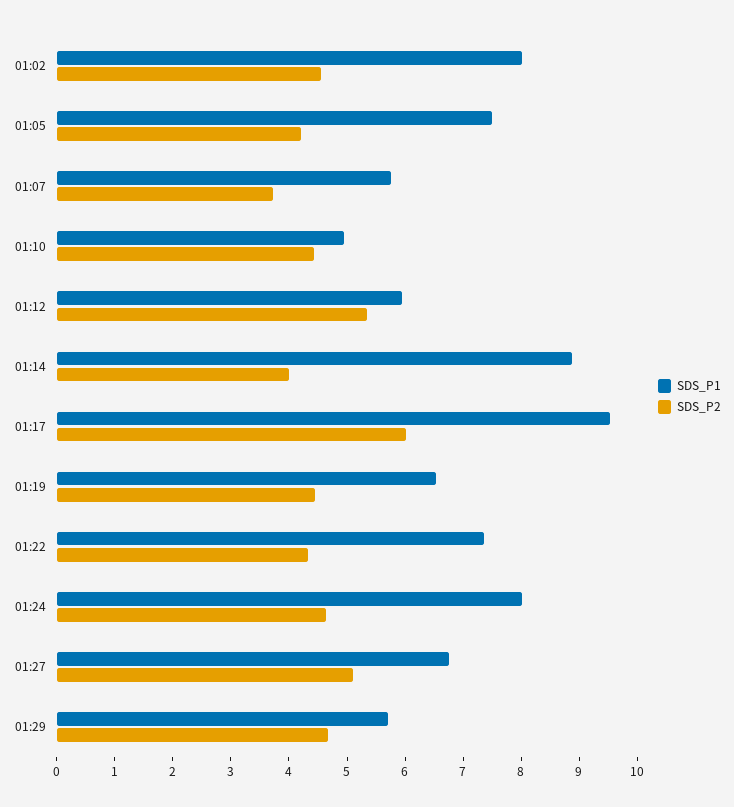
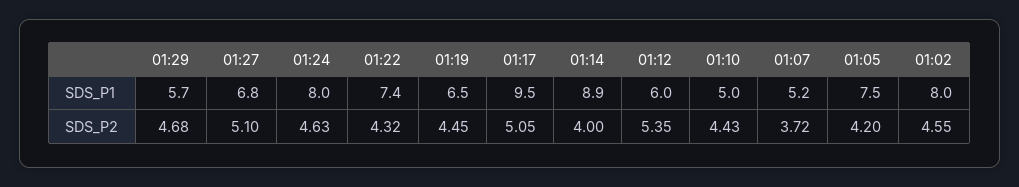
SDS_P1, 01:07: 5.8 -> 5.2
SDS_P2, 01:17: 6 -> 5.05

